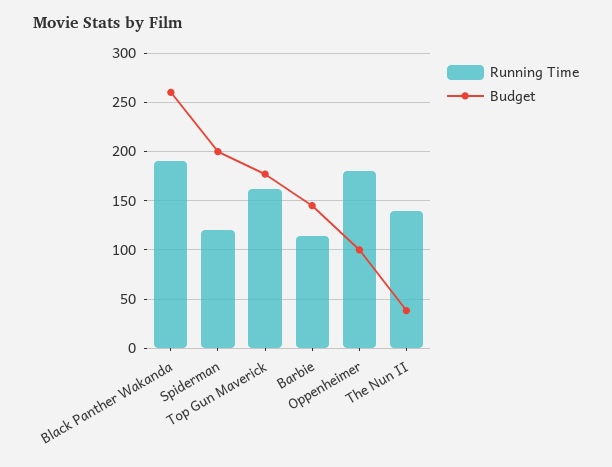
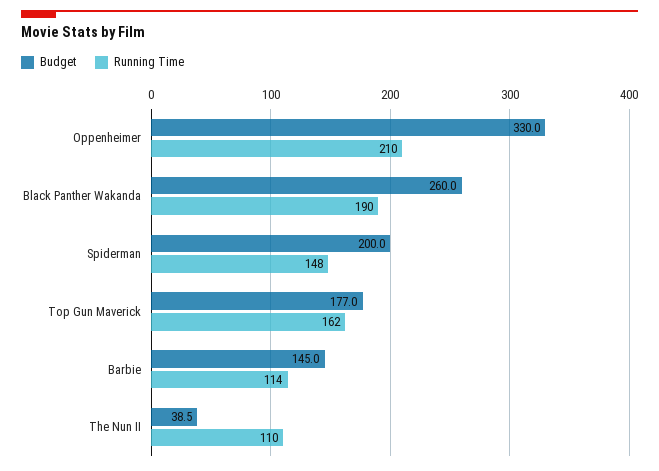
Running Time, Spiderman: 120 -> 148
Running Time, Oppenheimer: 180 -> 210
Budget, Oppenheimer: 100 -> 330
Running Time, The Nun II: 140 -> 110

